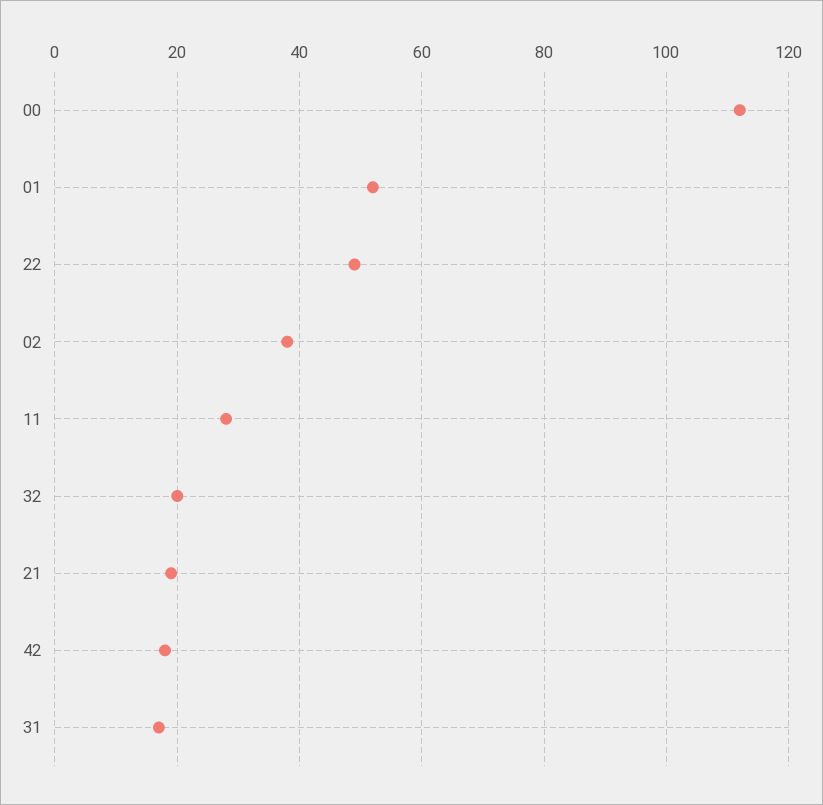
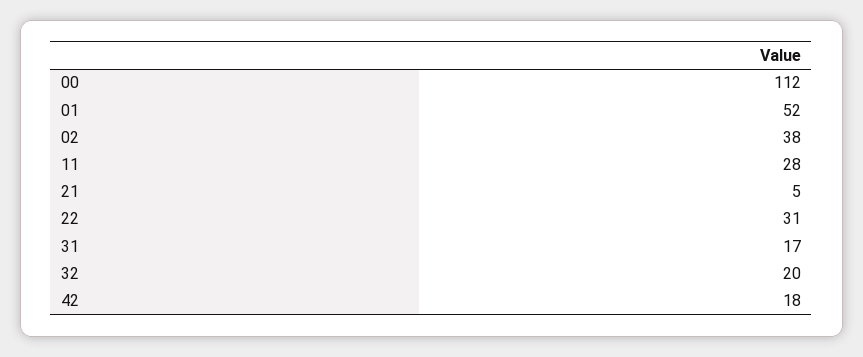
22: 50 -> 31
21: 20 -> 5

